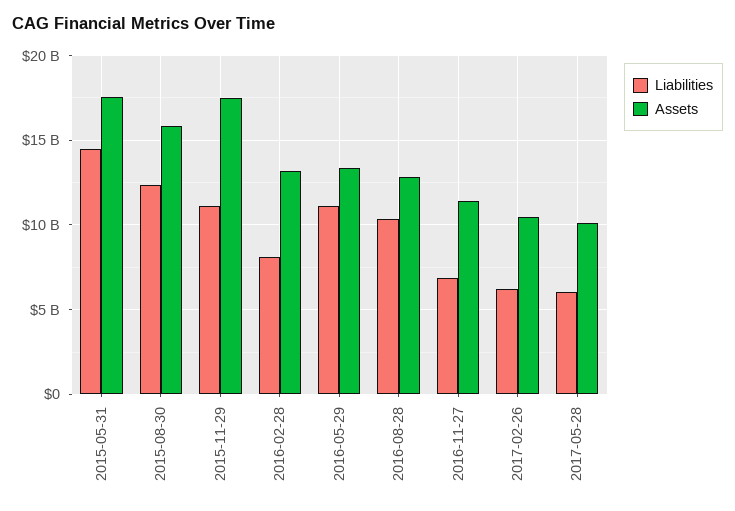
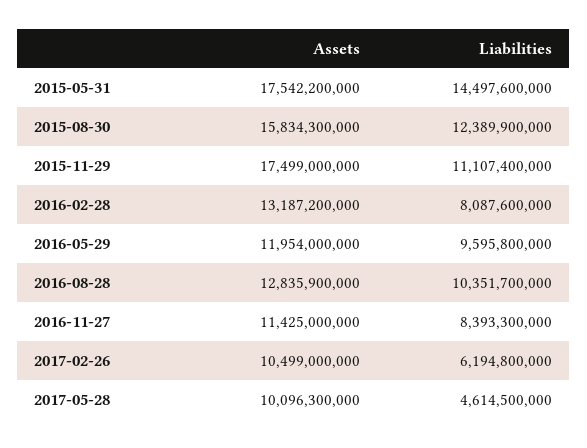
Liabilities, 2016-05-29: 11000000000 -> 9595800000
Assets, 2016-05-29: 13500000000 -> 11954000000
Liabilities, 2016-11-27: 7000000000 -> 8393300000
Liabilities, 2017-05-28: 6000000000 -> 4614500000

